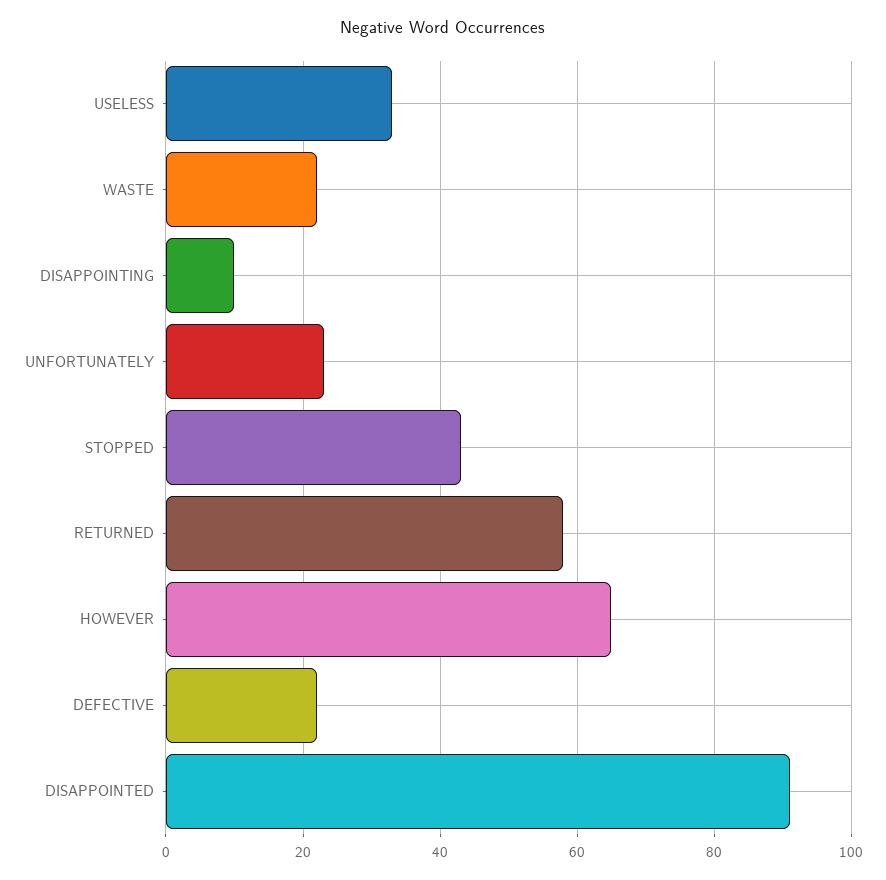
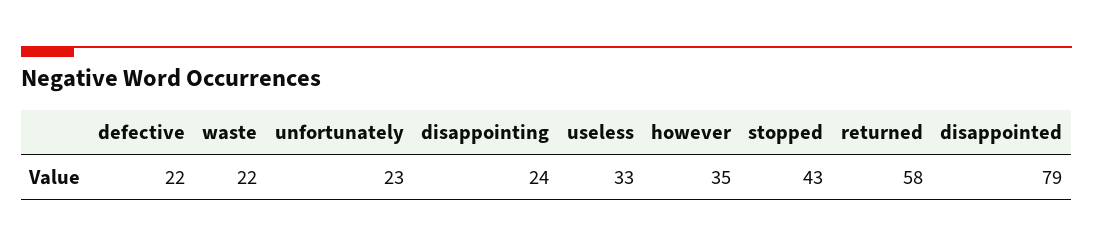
DISAPPOINTING: 10 -> 24
HOWEVER: 65 -> 35
DISAPPOINTED: 90 -> 79

